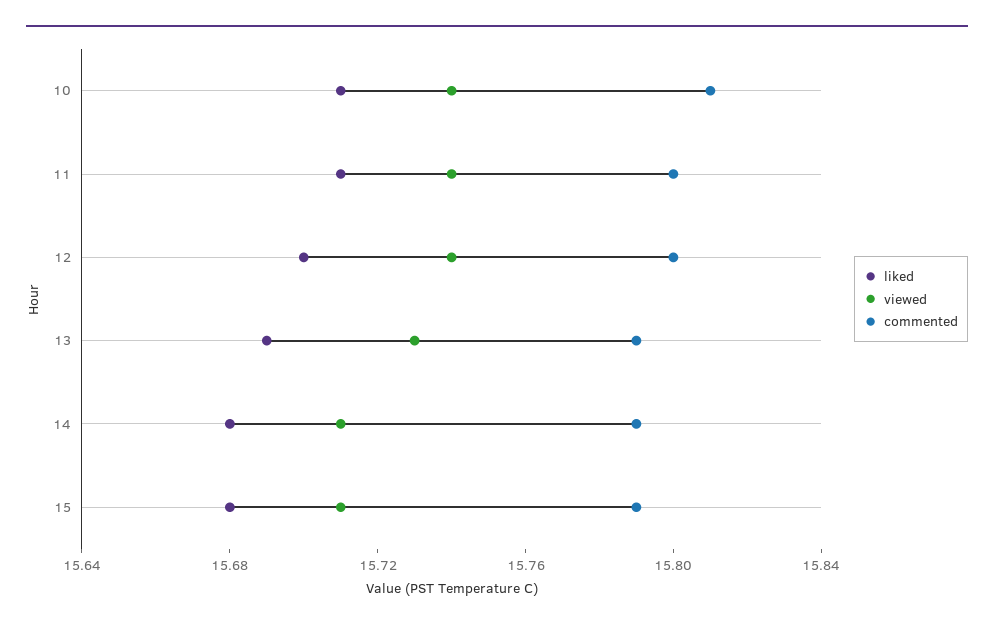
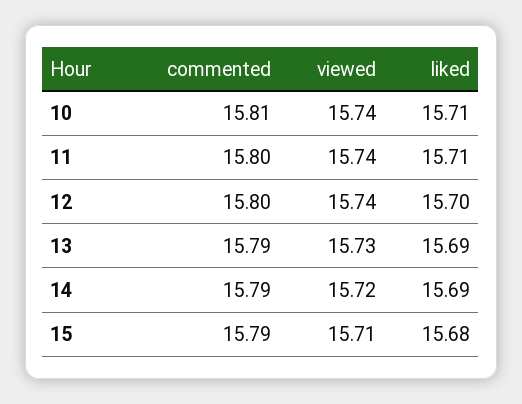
liked, 14: 15.68 -> 15.69
viewed, 14: 15.71 -> 15.72

